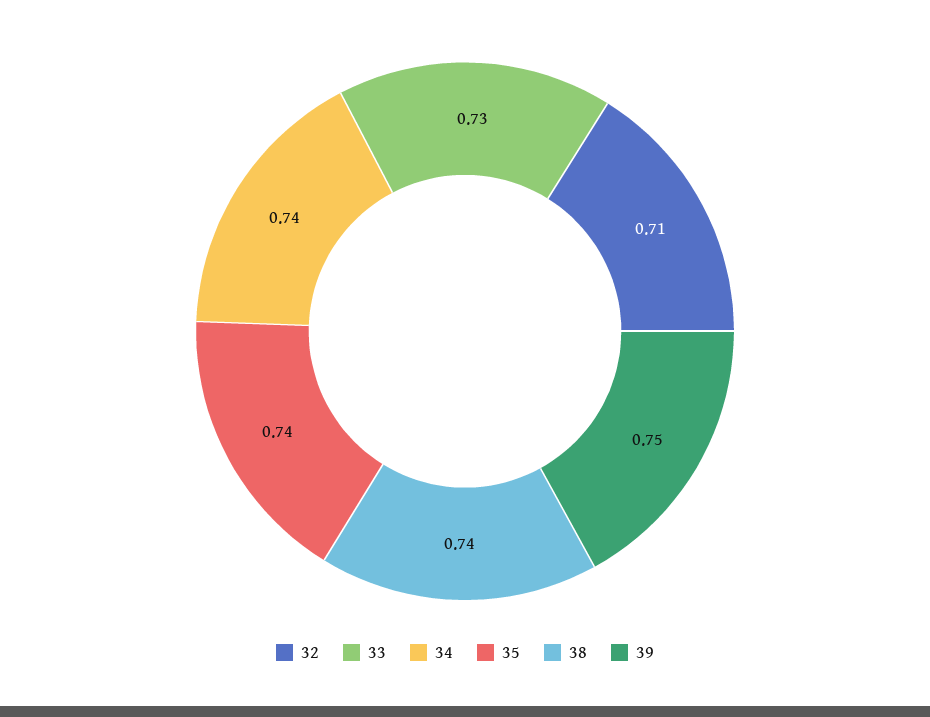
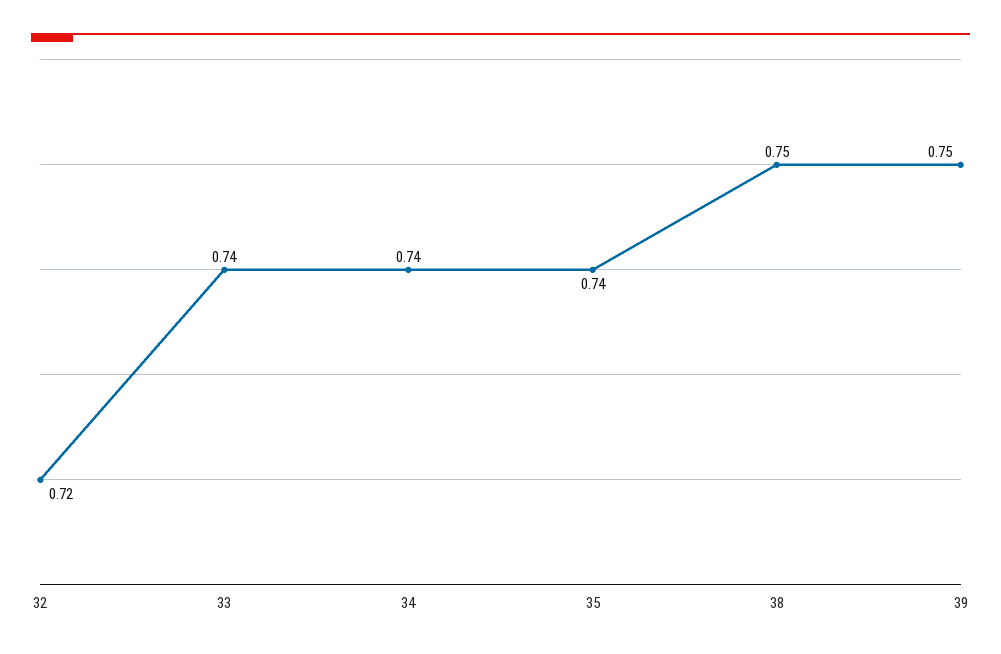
32: 0.71 -> 0.72
33: 0.73 -> 0.74
38: 0.74 -> 0.75

